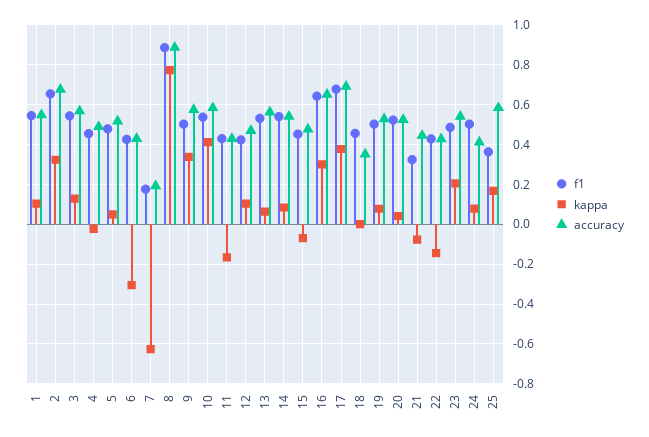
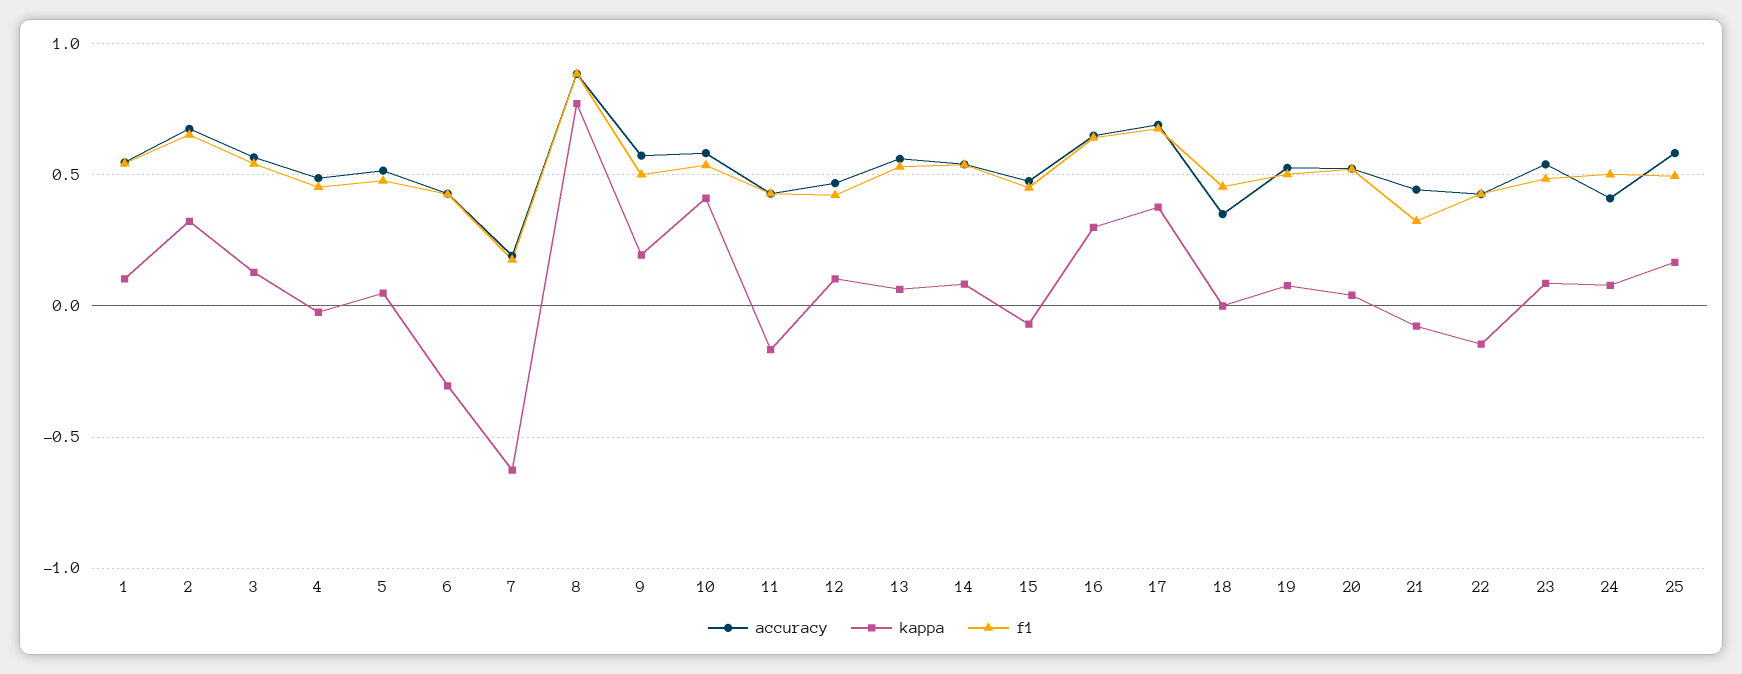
kappa, 9: 0.35 -> 0.2
kappa, 23: 0.2 -> 0.1
f1, 25: 0.35 -> 0.5

